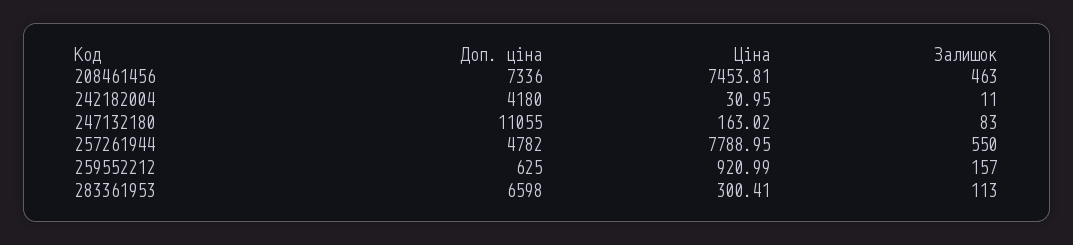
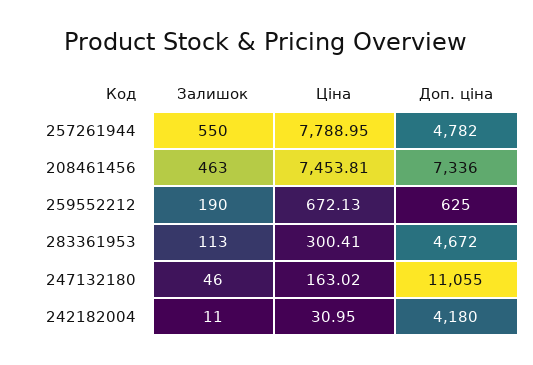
Залишок, 247132180: 83 -> 46
Ціна, 259552212: 920.99 -> 672.13
Залишок, 259552212: 157 -> 190
Доп. ціна, 283361953: 6598 -> 4672

